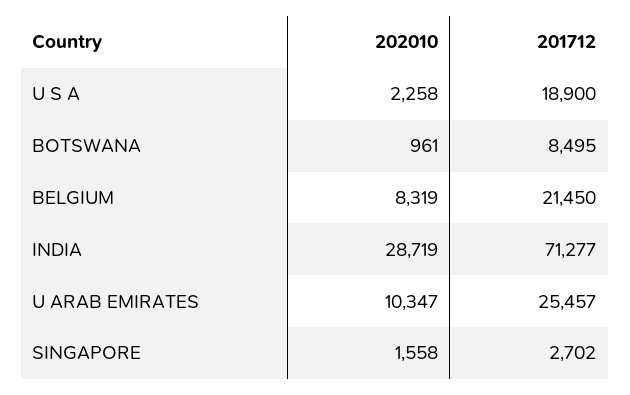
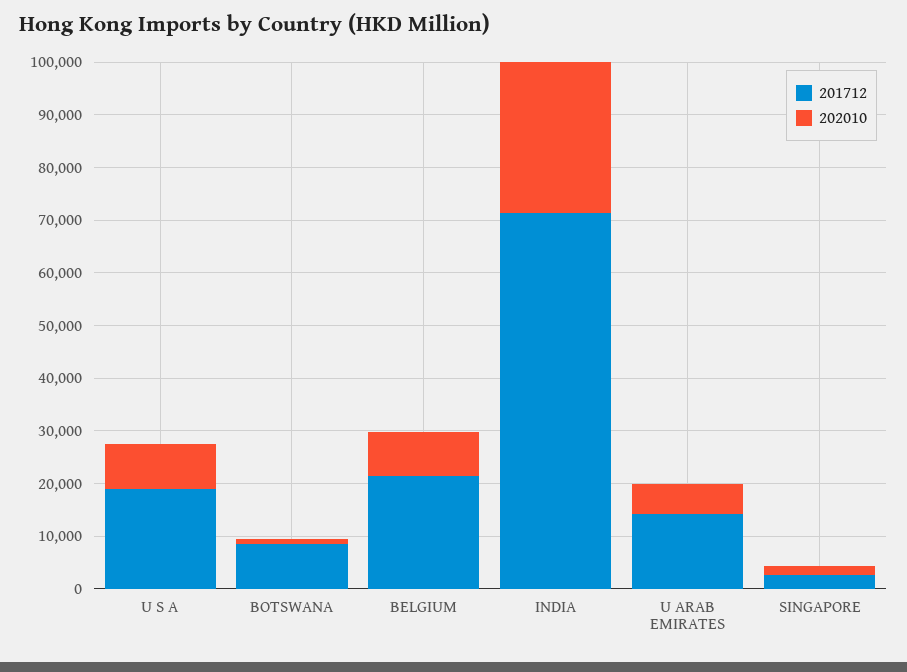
202010, U S A: 2258 -> 8000
202010, U ARAB EMIRATES: 10347 -> 6000
201712, U ARAB EMIRATES: 25457 -> 14000

